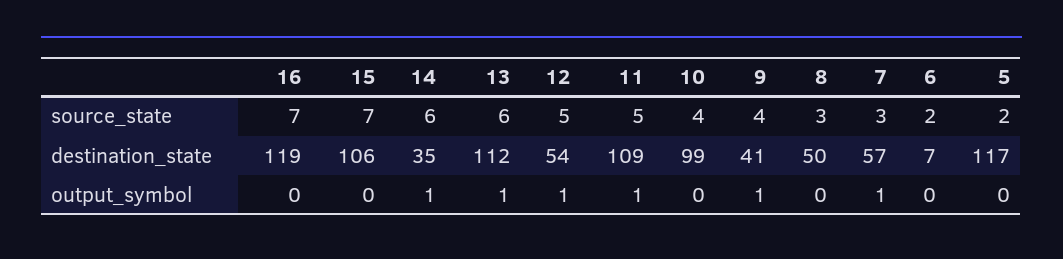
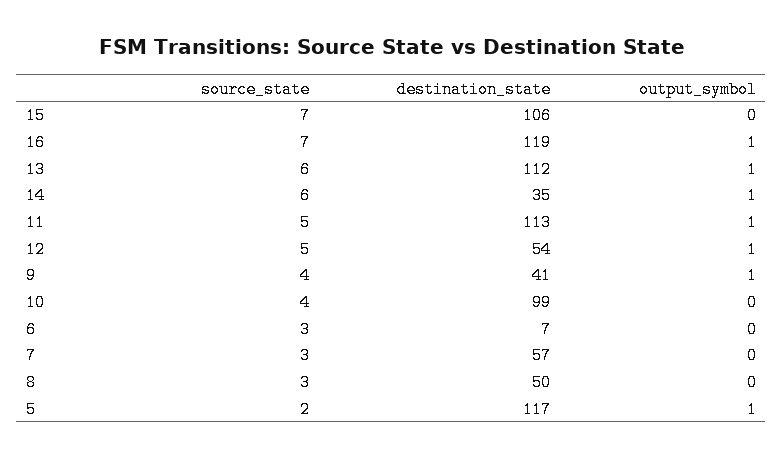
6, source_state: 2 -> 3
11, destination_state: 109 -> 113
16, output_symbol: 0 -> 1
7, output_symbol: 1 -> 0
5, output_symbol: 0 -> 1

